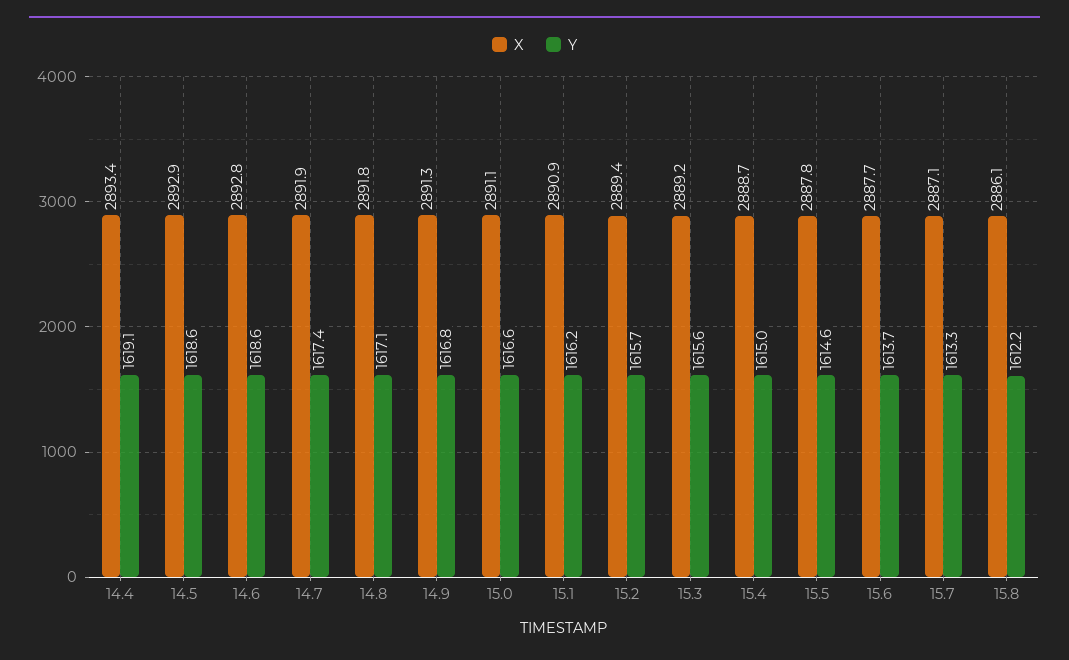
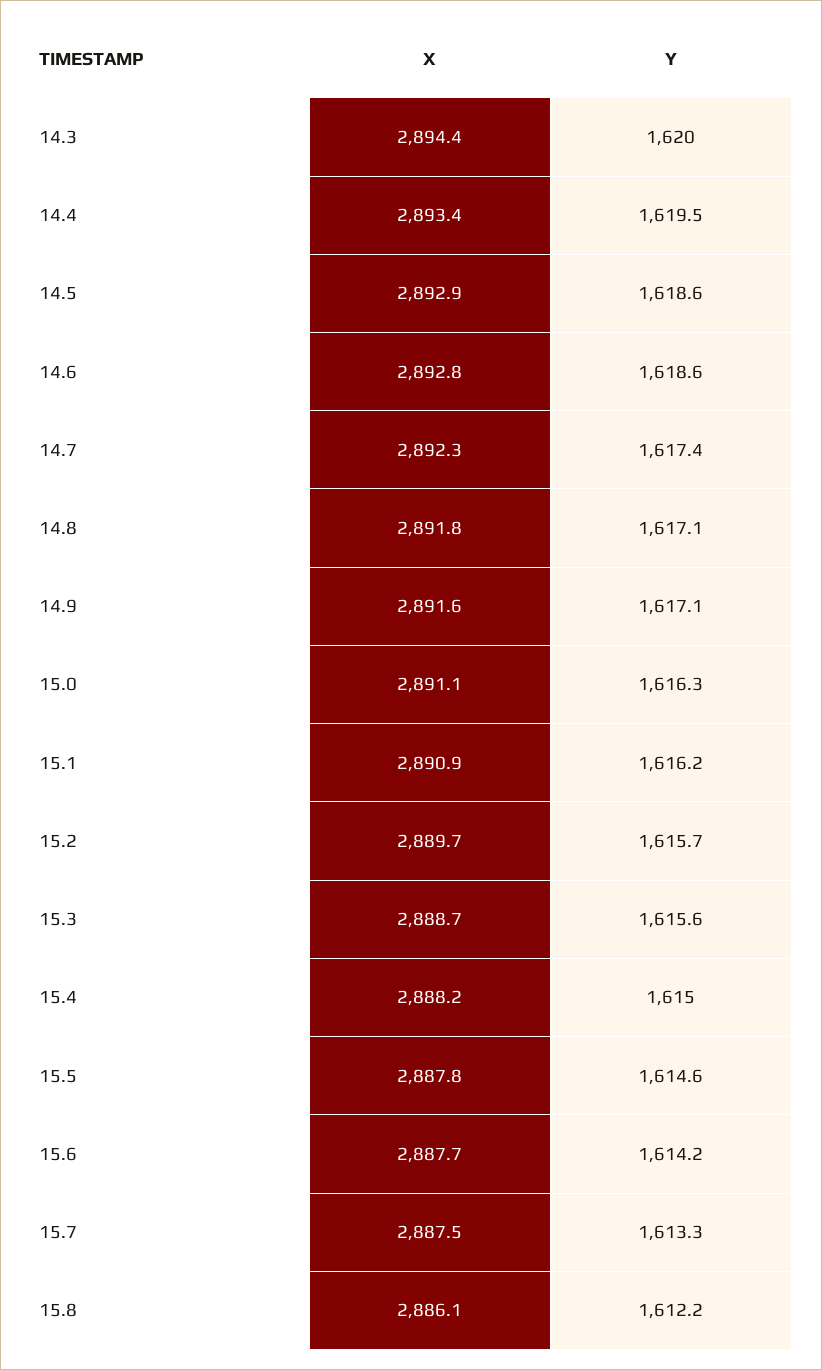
Y, 14.4: 1619.1 -> 1619.5
X, 14.7: 2891.9 -> 2892.3
X, 14.9: 2891.3 -> 2891.6
Y, 14.9: 1616.8 -> 1617.1
Y, 15.0: 1616.6 -> 1616.3
X, 15.2: 2889.4 -> 2889.7
X, 15.3: 2889.2 -> 2888.7
X, 15.4: 2888.7 -> 2888.2
Y, 15.6: 1613.7 -> 1614.2
X, 15.7: 2887.1 -> 2887.5
X, 14.3: none -> 2894.4
Y, 14.3: none -> 1620

